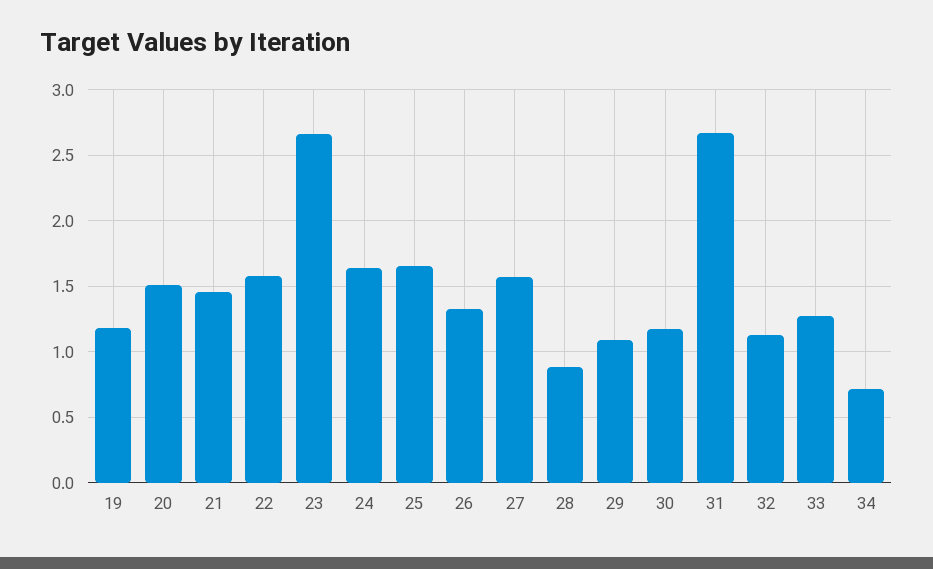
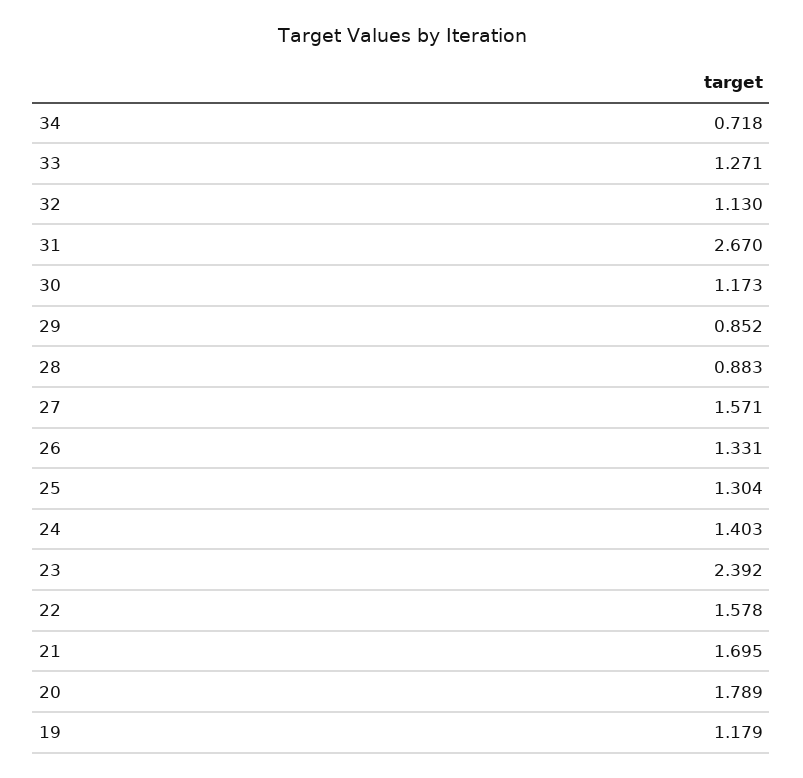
20: 1.5 -> 1.789
21: 1.45 -> 1.695
23: 2.65 -> 2.392
24: 1.65 -> 1.403
25: 1.65 -> 1.304
29: 1.1 -> 0.852

